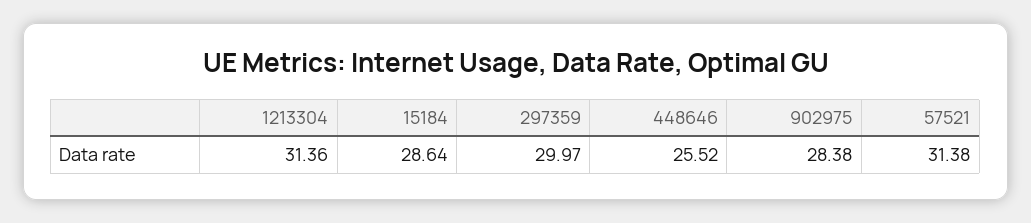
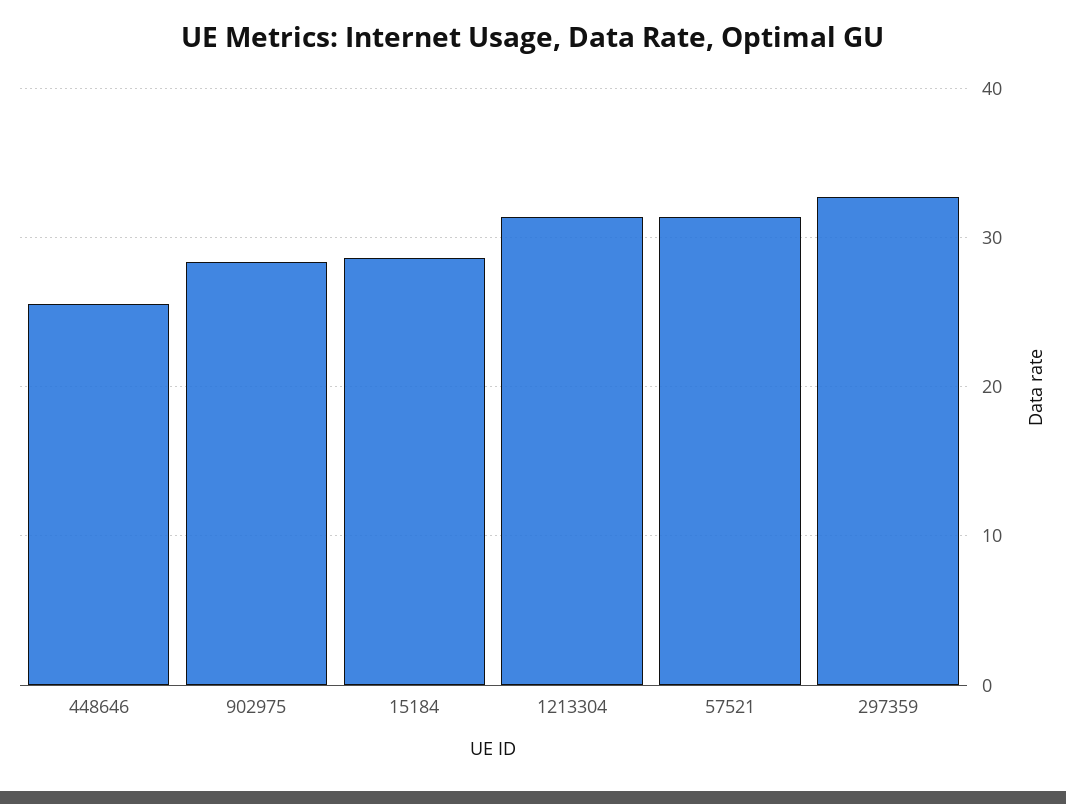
297359: 29.97 -> 33

